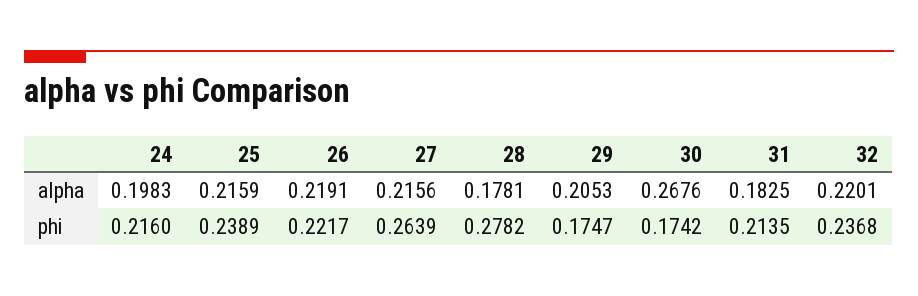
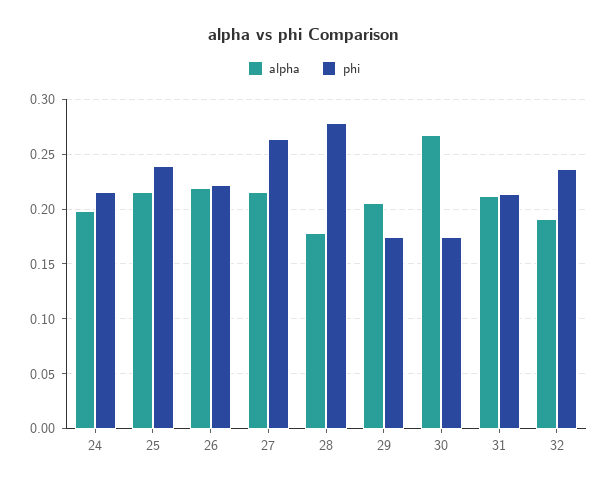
alpha, 31: 0.1825 -> 0.21
alpha, 32: 0.2201 -> 0.19

